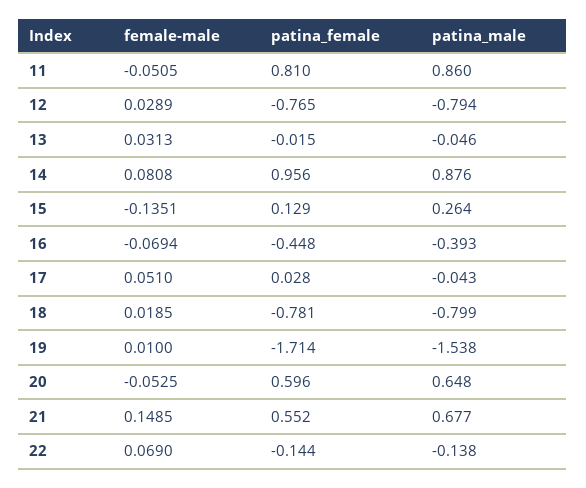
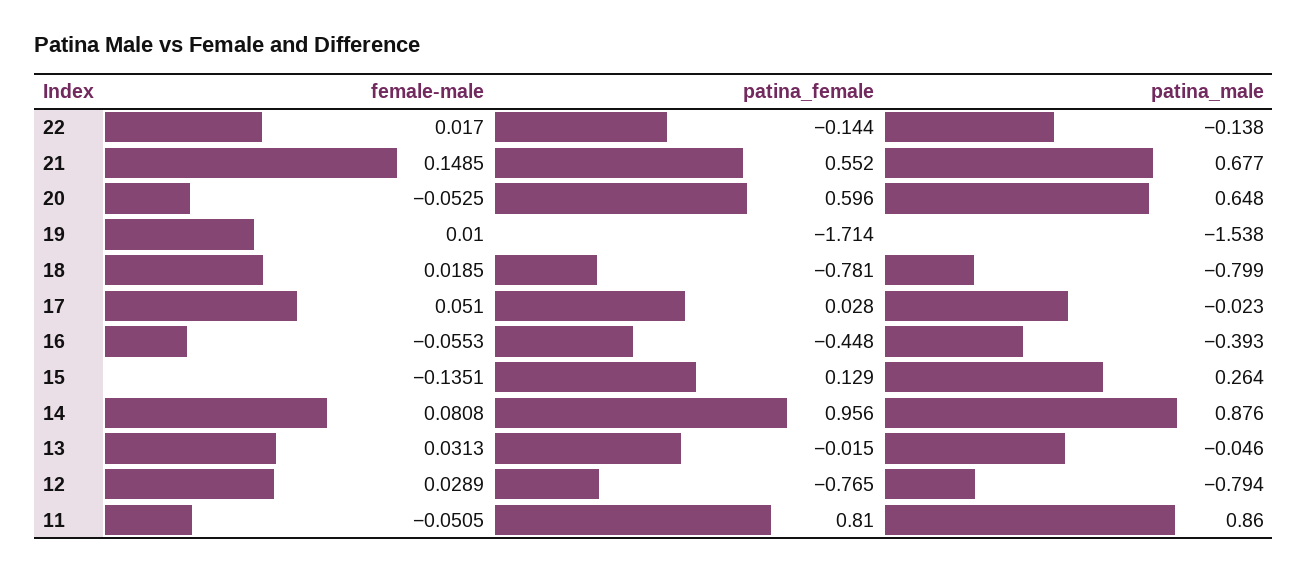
female-male, 16: -0.0694 -> -0.0553
patina_male, 17: -0.043 -> -0.023
female-male, 22: 0.069 -> 0.017

